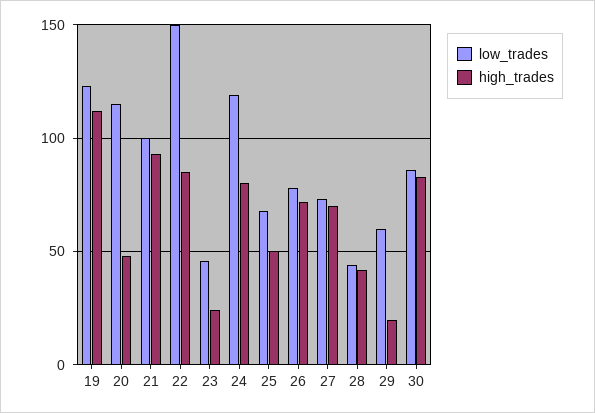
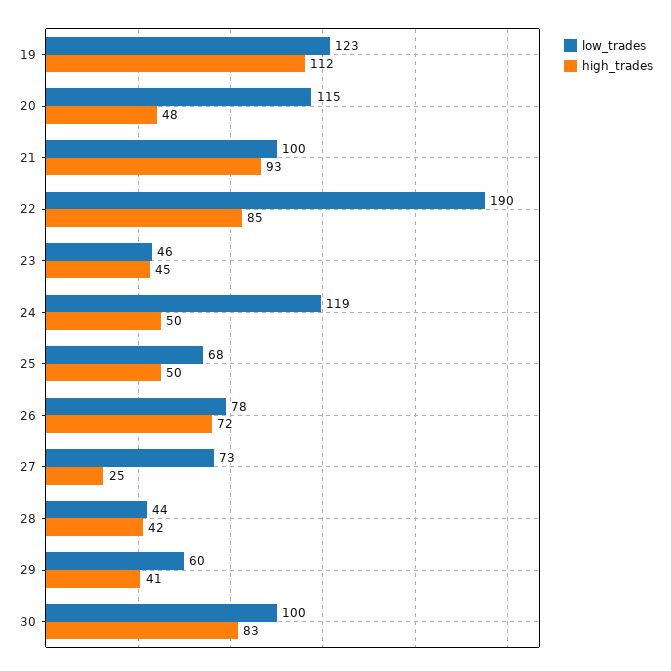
low_trades, 22: 150 -> 190
high_trades, 23: 25 -> 45
high_trades, 24: 80 -> 50
high_trades, 27: 70 -> 25
high_trades, 29: 20 -> 41
low_trades, 30: 85 -> 100

